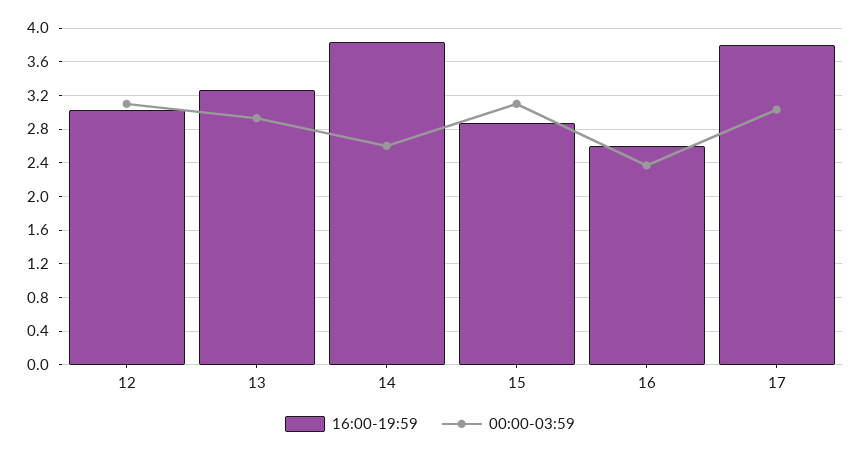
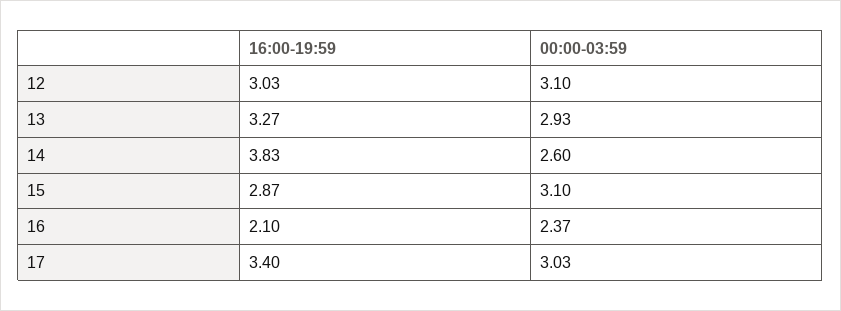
16:00-19:59, 16: 2.6 -> 2.1
16:00-19:59, 17: 3.8 -> 3.4

